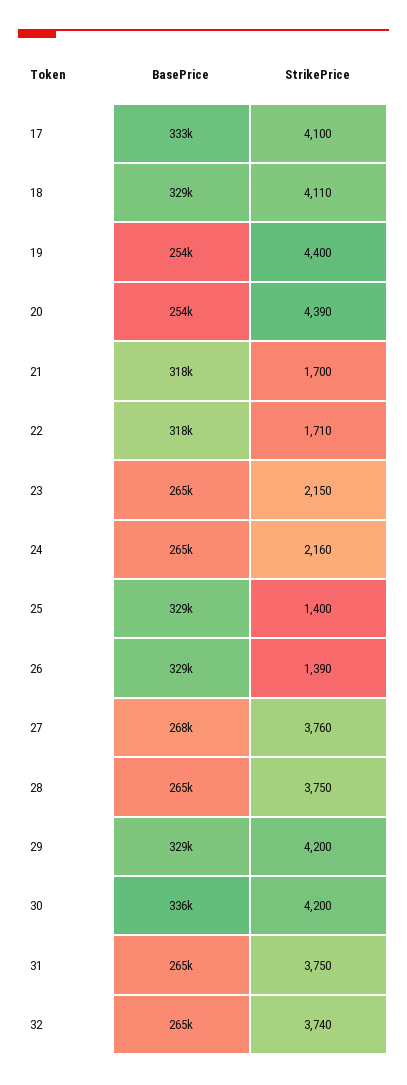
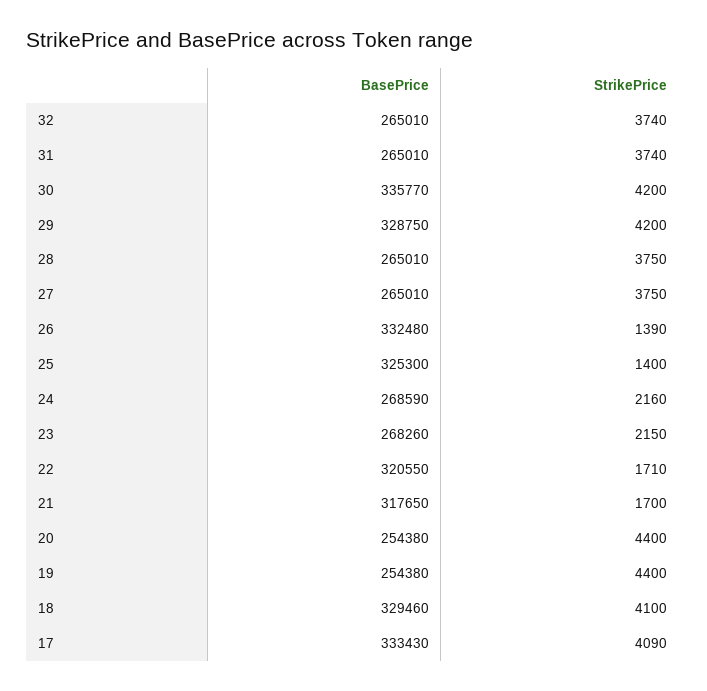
StrikePrice, 17: 4100 -> 4090
StrikePrice, 18: 4110 -> 4100
StrikePrice, 20: 4390 -> 4400
BasePrice, 22: 318000 -> 320550
BasePrice, 23: 265000 -> 268260
BasePrice, 24: 265000 -> 268590
BasePrice, 25: 329000 -> 325300
BasePrice, 26: 329000 -> 332480
BasePrice, 27: 268000 -> 265010
StrikePrice, 27: 3760 -> 3750
StrikePrice, 31: 3750 -> 3740

